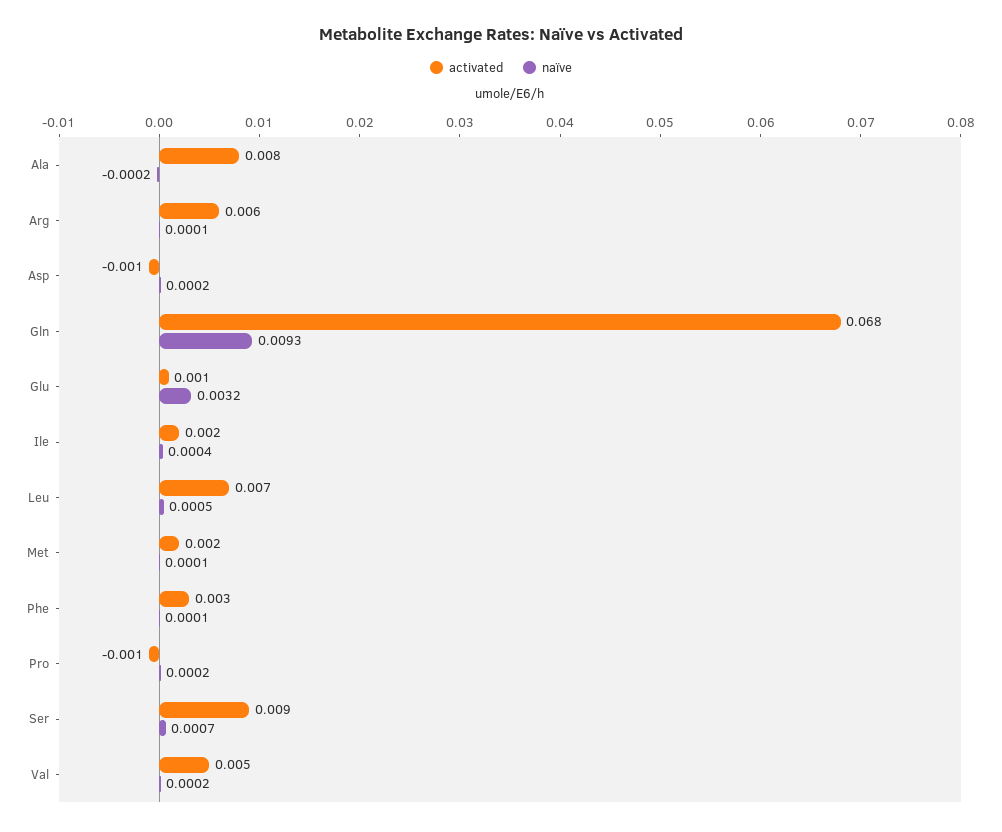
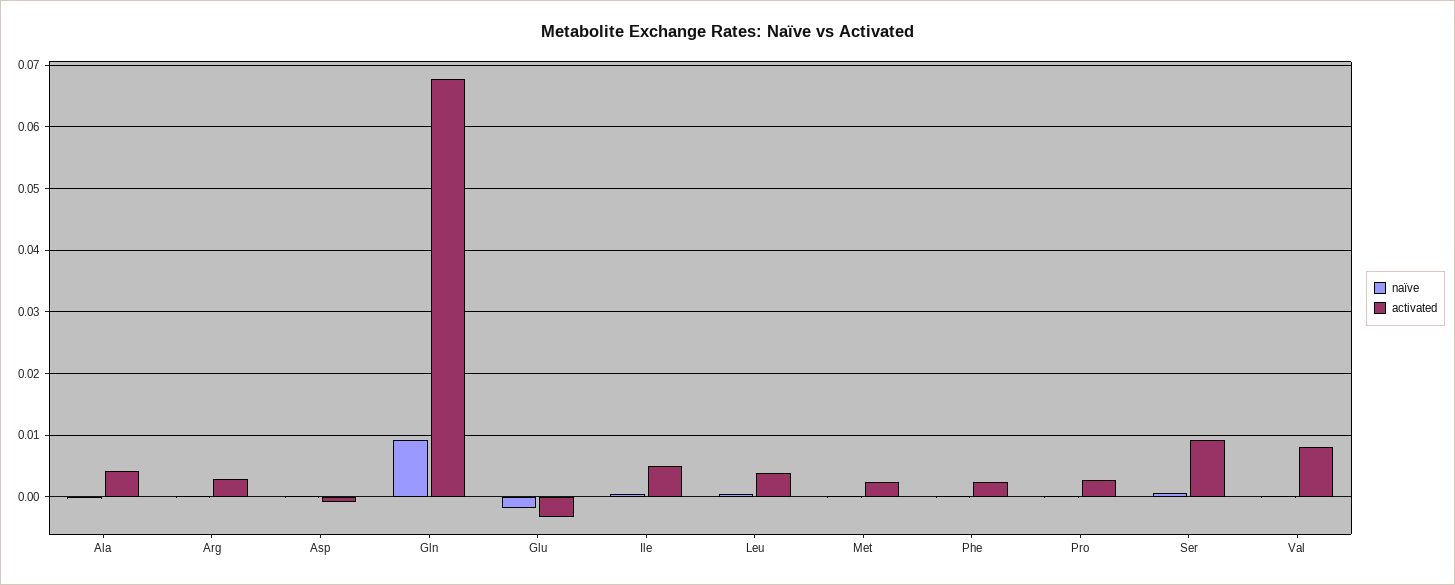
activated, Ala: 0.008 -> 0.004
activated, Arg: 0.006 -> 0.003
activated, Glu: 0.001 -> -0.003
naïve, Glu: 0.0032 -> -0.002
activated, Ile: 0.002 -> 0.005
activated, Leu: 0.007 -> 0.004
activated, Pro: -0.001 -> 0.003
activated, Val: 0.005 -> 0.008

